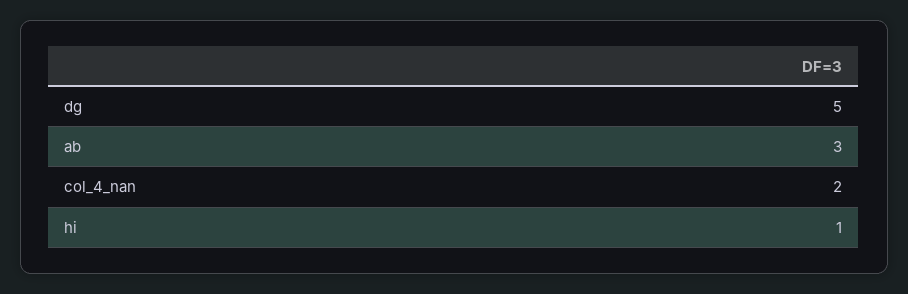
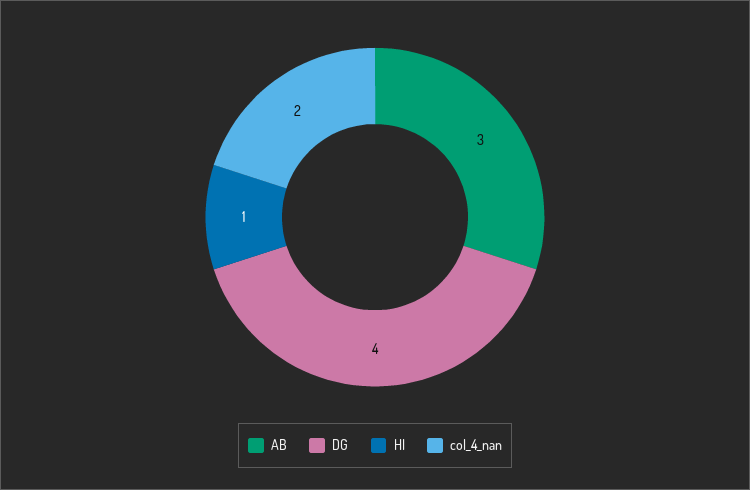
dg: 5 -> 4

